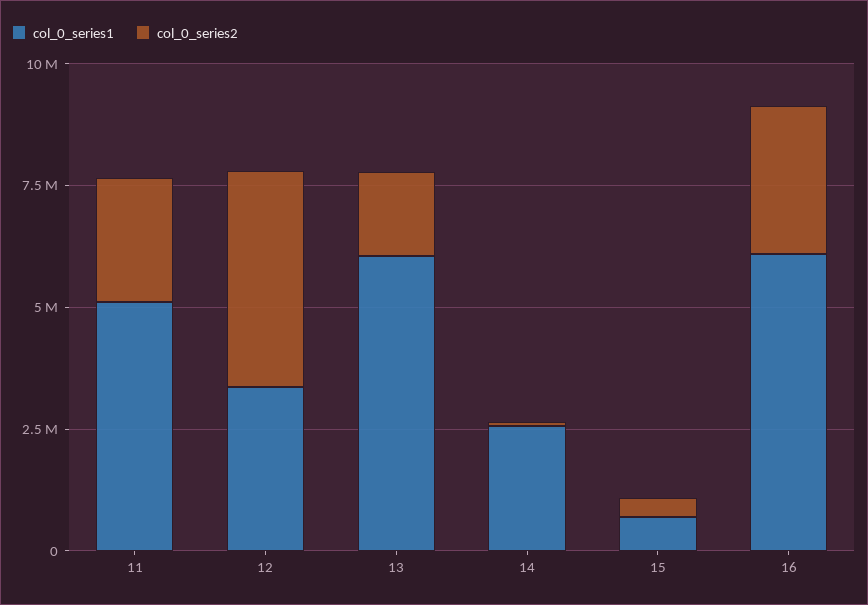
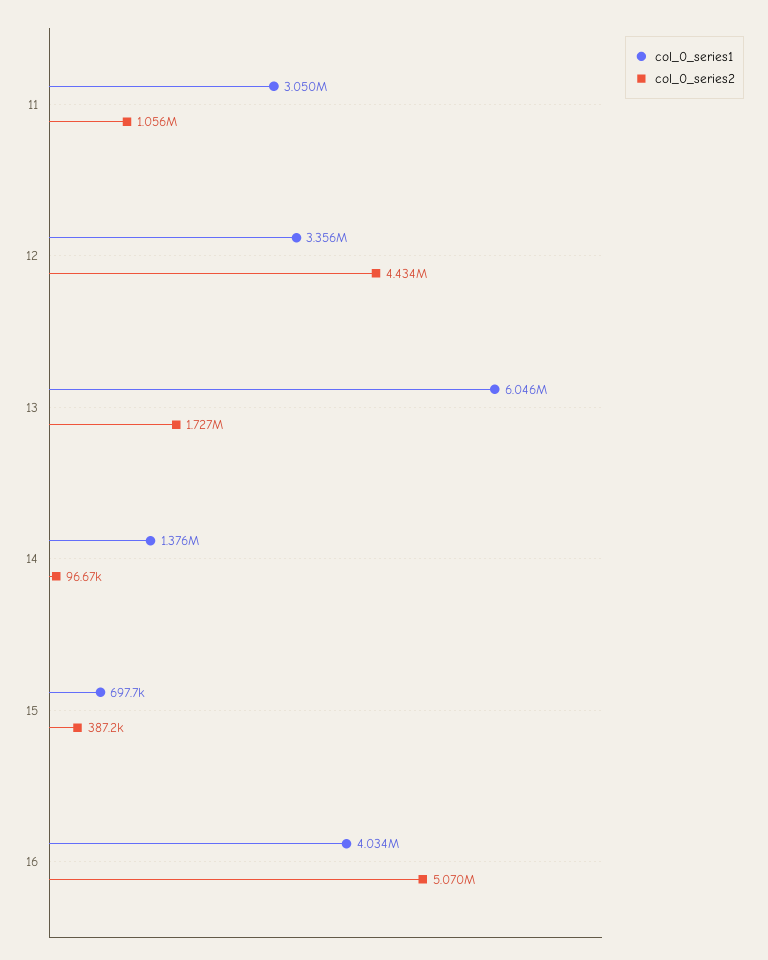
col_0_series1, 11: 5000000 -> 3050000
col_0_series2, 11: 2500000 -> 1056000
col_0_series1, 14: 2500000 -> 1376000
col_0_series1, 16: 6000000 -> 4034000
col_0_series2, 16: 3000000 -> 5070000

